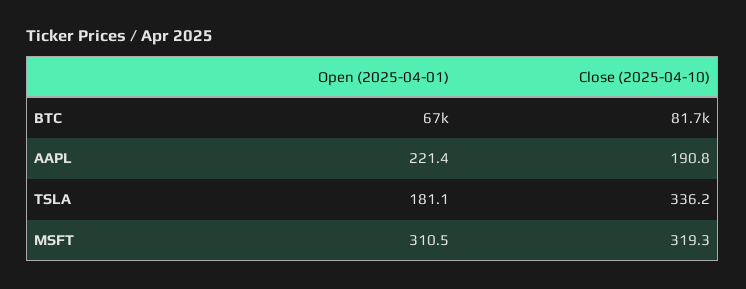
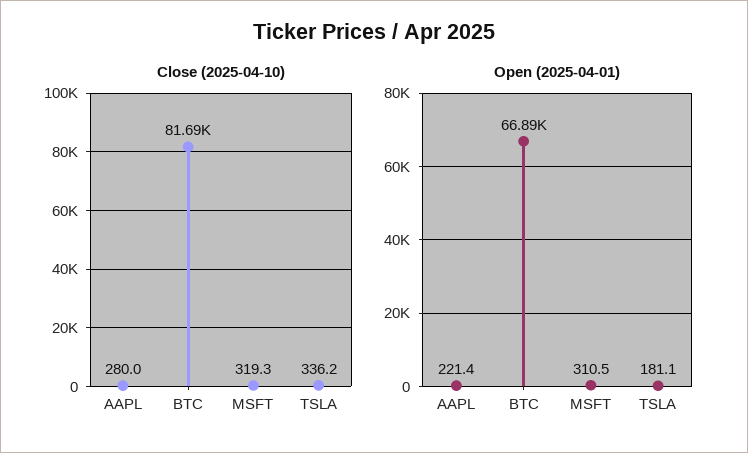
Open (2025-04-01), BTC: 67000 -> 66890
Close (2025-04-10), AAPL: 190.8 -> 280

